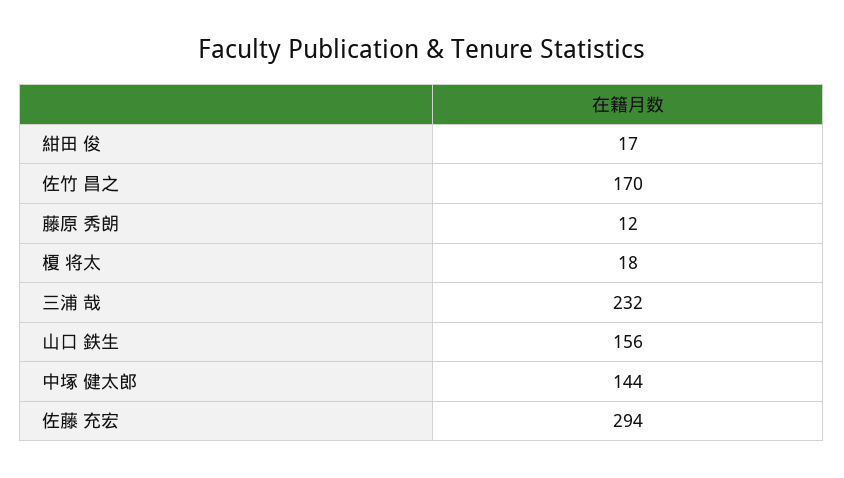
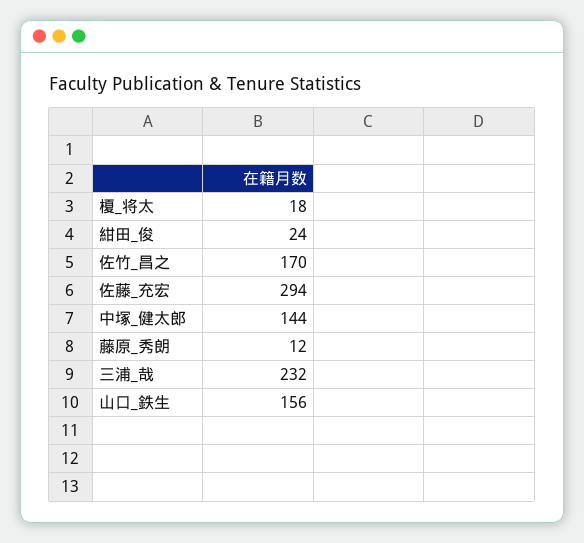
紺田 俊: 17 -> 24

